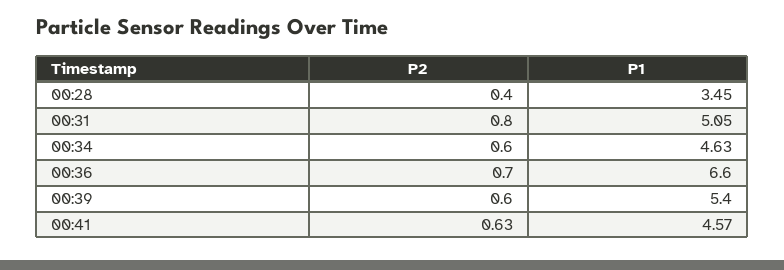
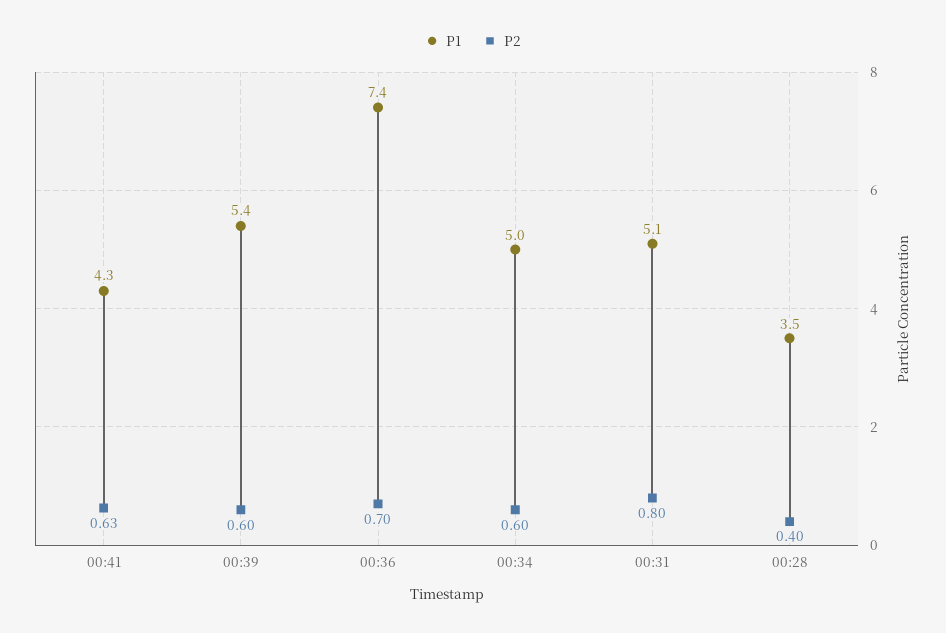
P1, 00:34: 4.63 -> 5
P1, 00:36: 6.6 -> 7.4
P1, 00:41: 4.57 -> 4.3

